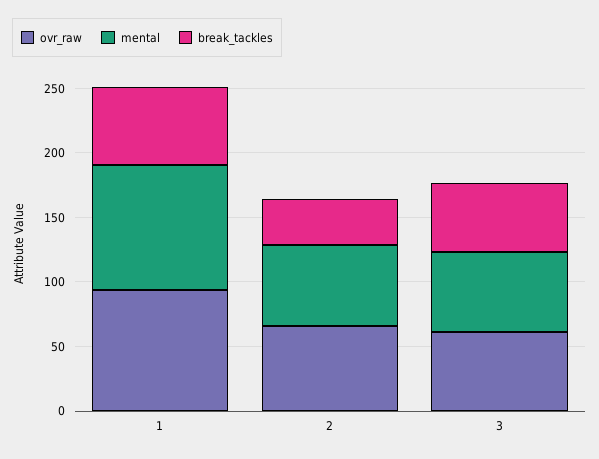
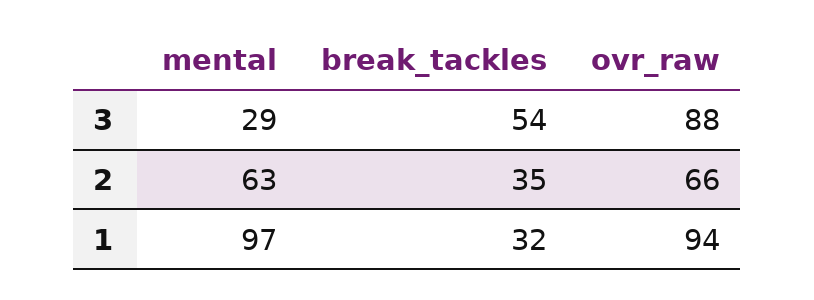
break_tackles, 1: 60 -> 32
ovr_raw, 3: 60 -> 88
mental, 3: 60 -> 29

